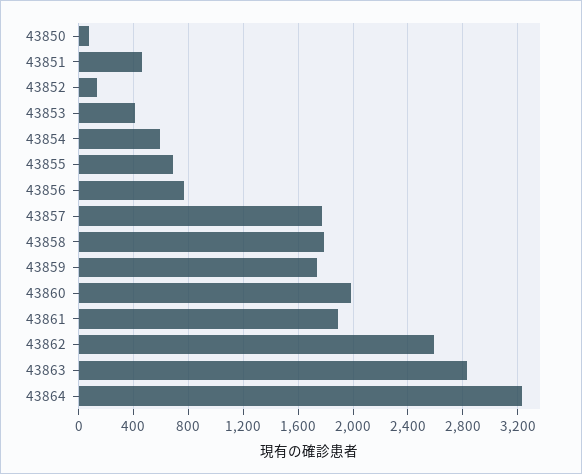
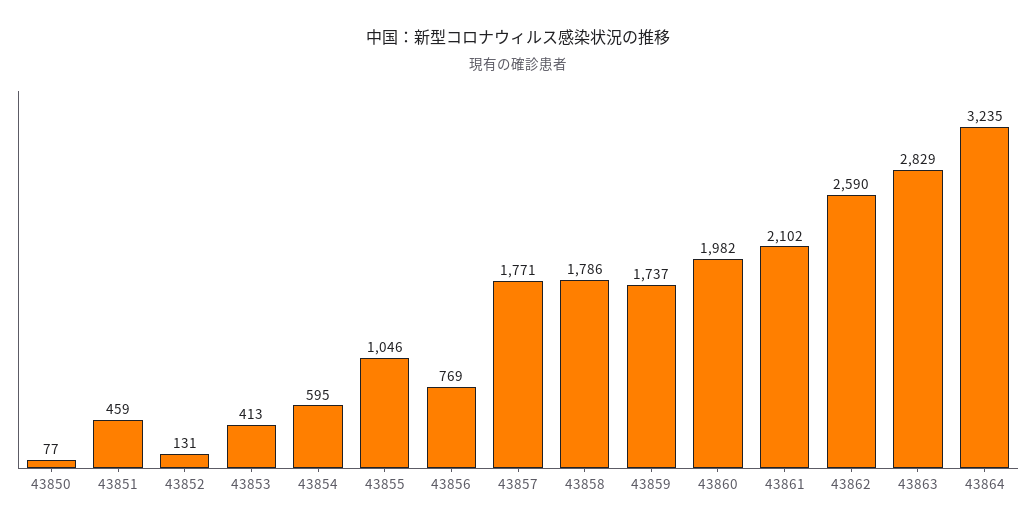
43855: 700 -> 1046
43861: 1900 -> 2102

